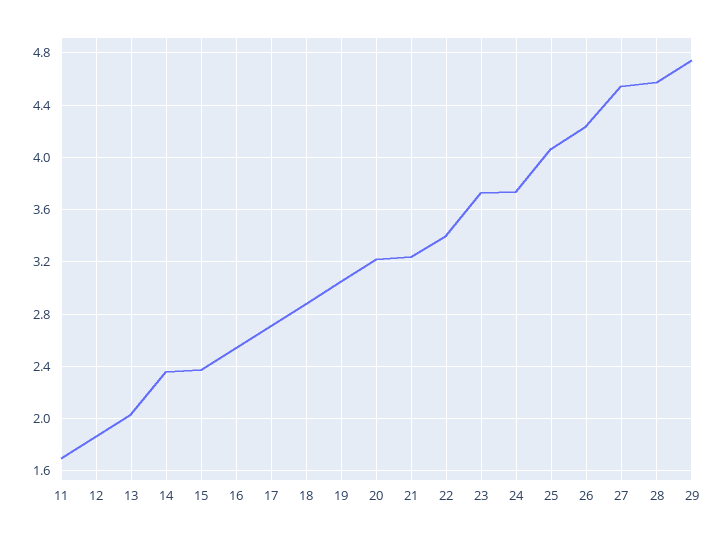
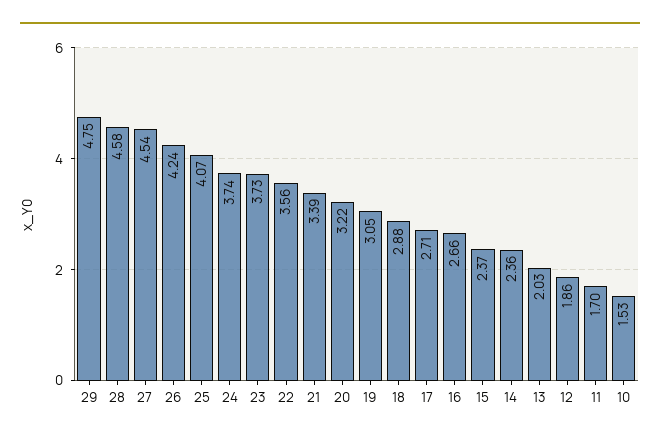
16: 2.55 -> 2.66
21: 3.25 -> 3.39
22: 3.4 -> 3.56
10: none -> 1.53

